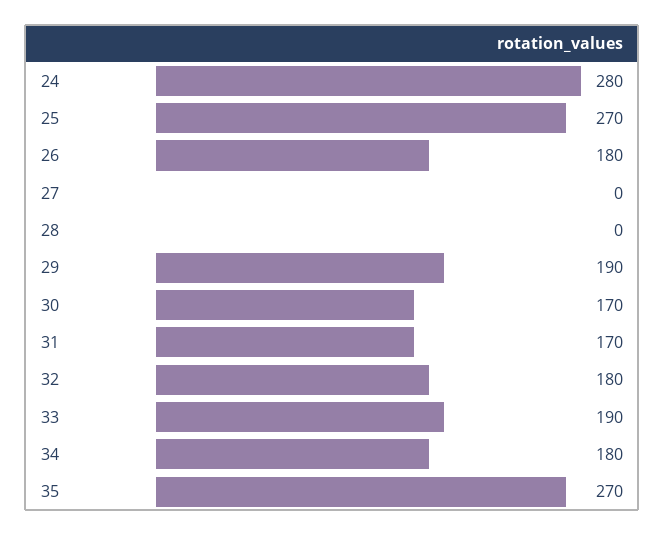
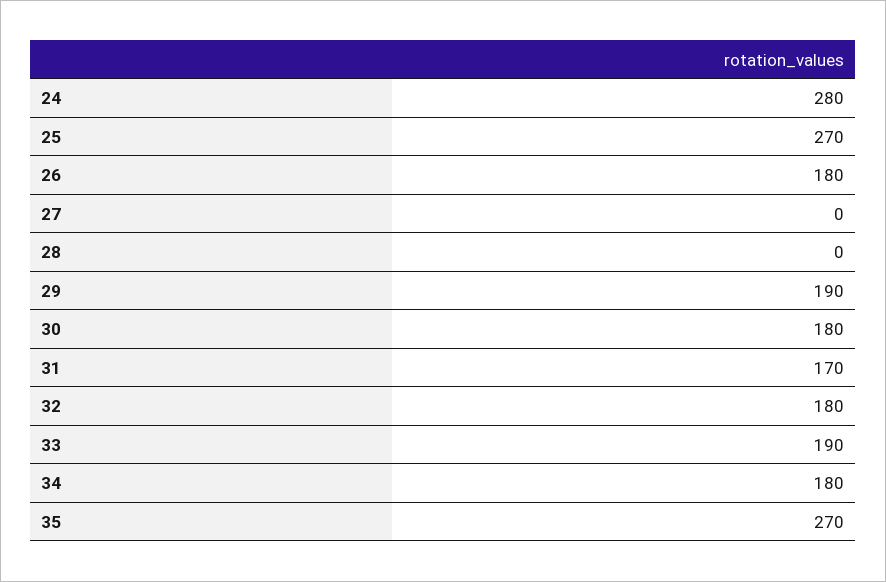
30: 170 -> 180

